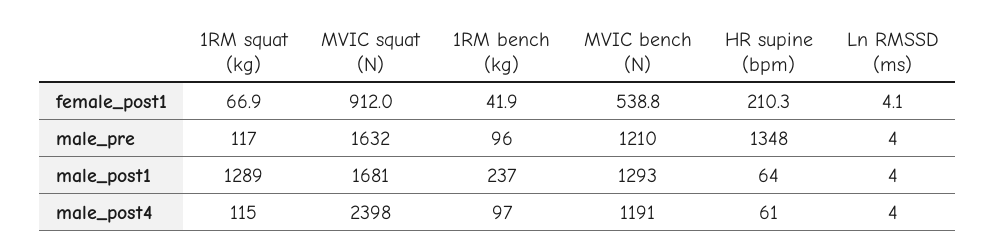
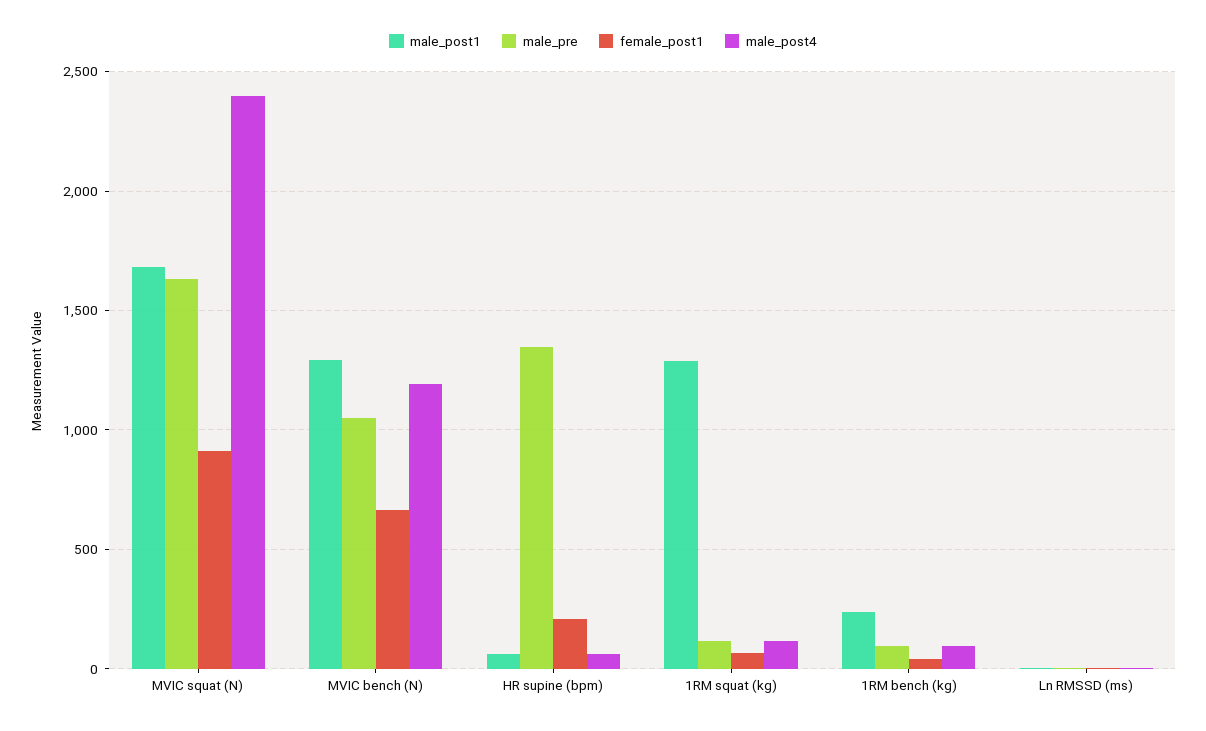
female_post1, MVIC bench (N): 538.8 -> 650
male_pre, MVIC bench (N): 1210 -> 1050

